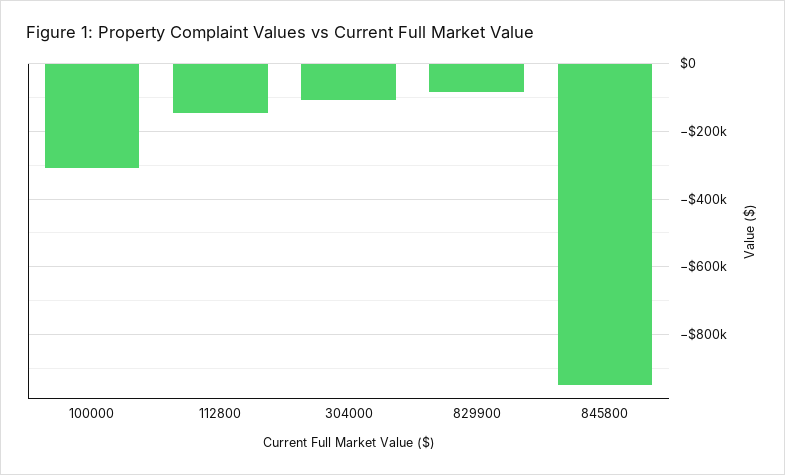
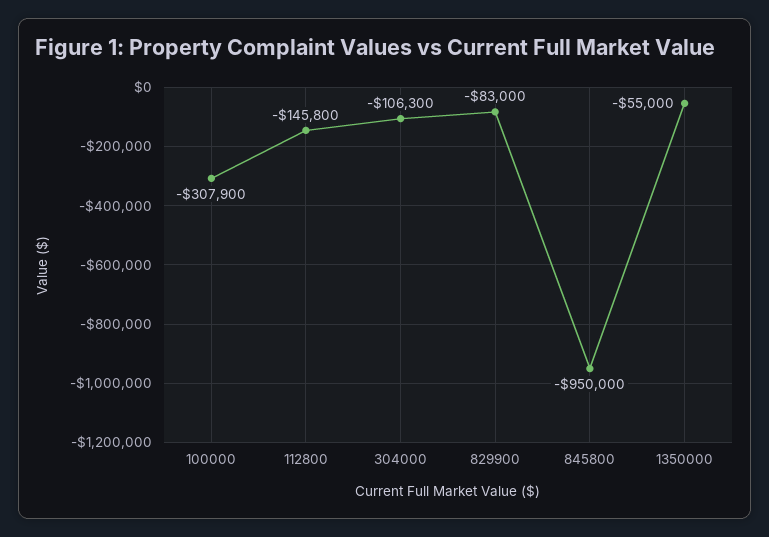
1350000: none -> -55000

